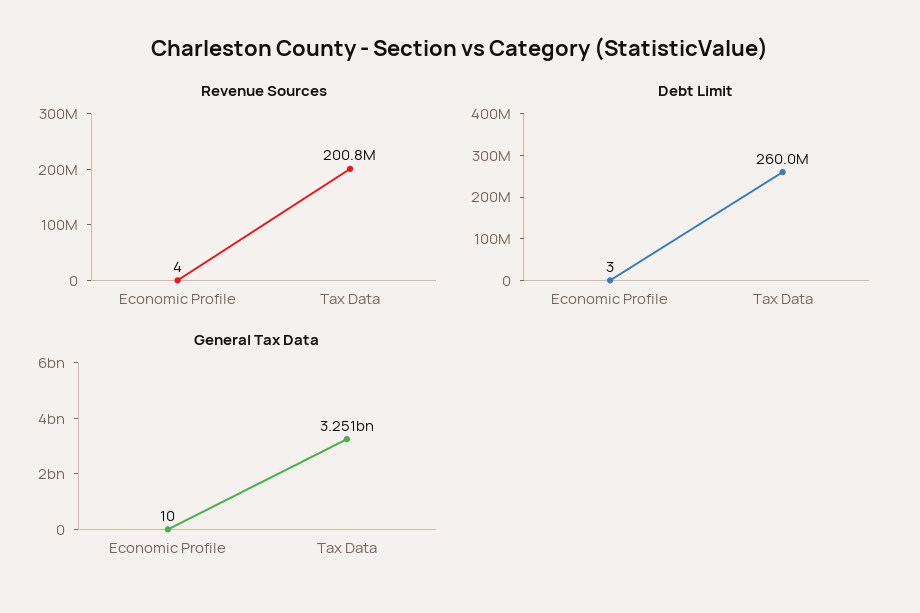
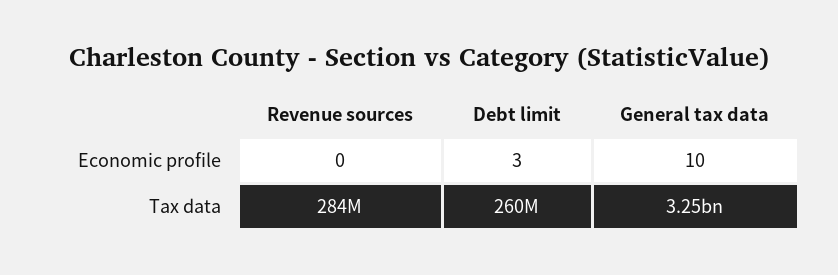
Revenue Sources, Economic Profile: 4 -> 0
Revenue Sources, Tax Data: 200800000 -> 284000000

